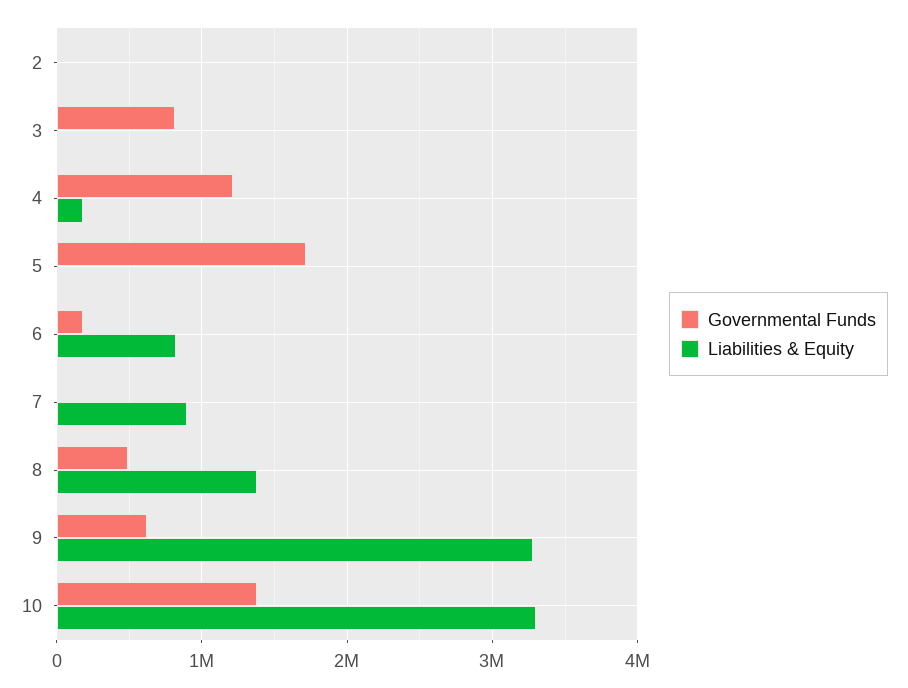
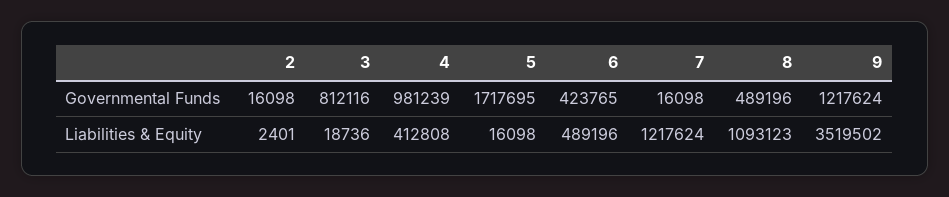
Governmental Funds, 4: 1200000 -> 981239
Liabilities & Equity, 4: 200000 -> 412808
Governmental Funds, 6: 200000 -> 423765
Liabilities & Equity, 6: 800000 -> 489196
Liabilities & Equity, 7: 900000 -> 1217624
Liabilities & Equity, 8: 1400000 -> 1093123
Governmental Funds, 9: 600000 -> 1217624
Liabilities & Equity, 9: 3300000 -> 3519502
Governmental Funds, 10: 1400000 -> none
Liabilities & Equity, 10: 3300000 -> none

